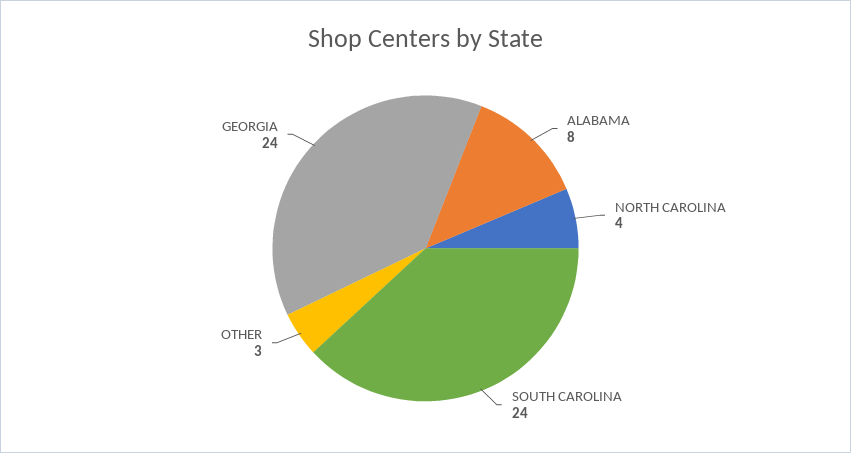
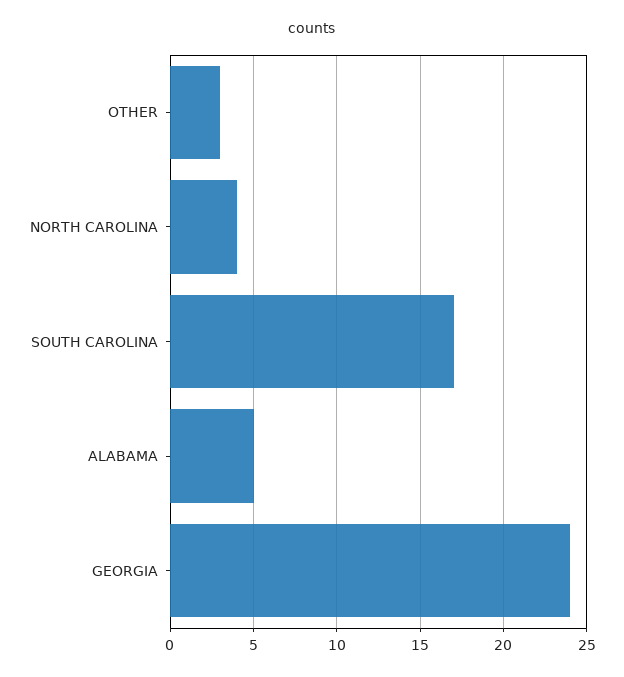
ALABAMA: 8 -> 5
SOUTH CAROLINA: 24 -> 17

